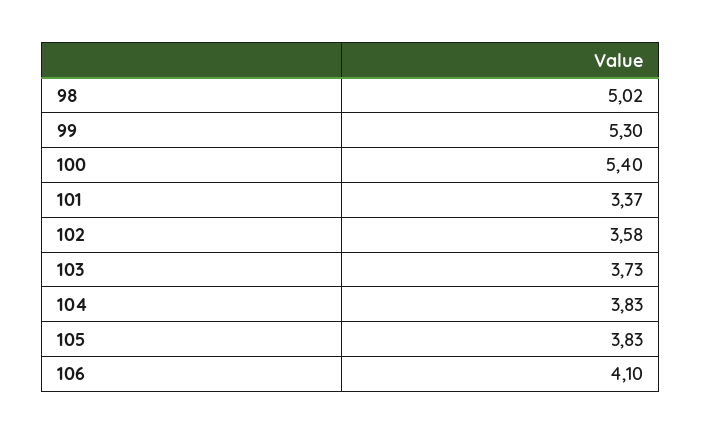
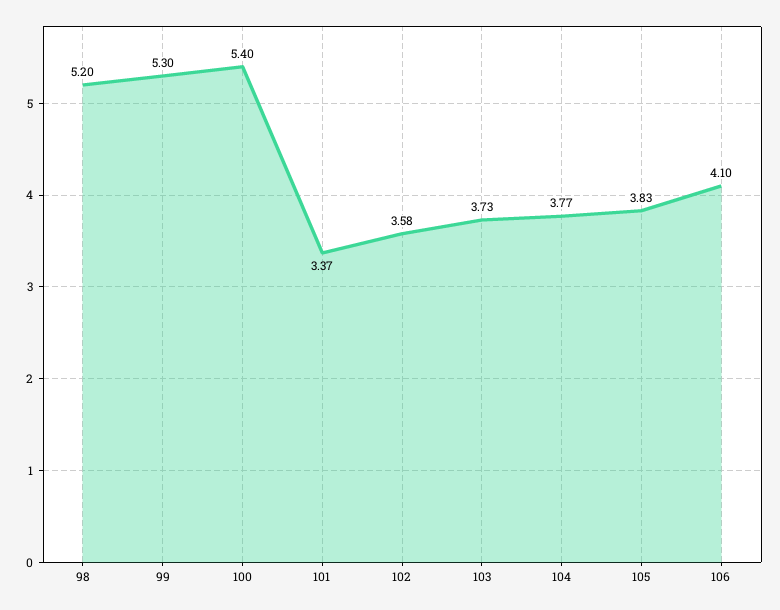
98: 5.02 -> 5.2
104: 3.83 -> 3.77

